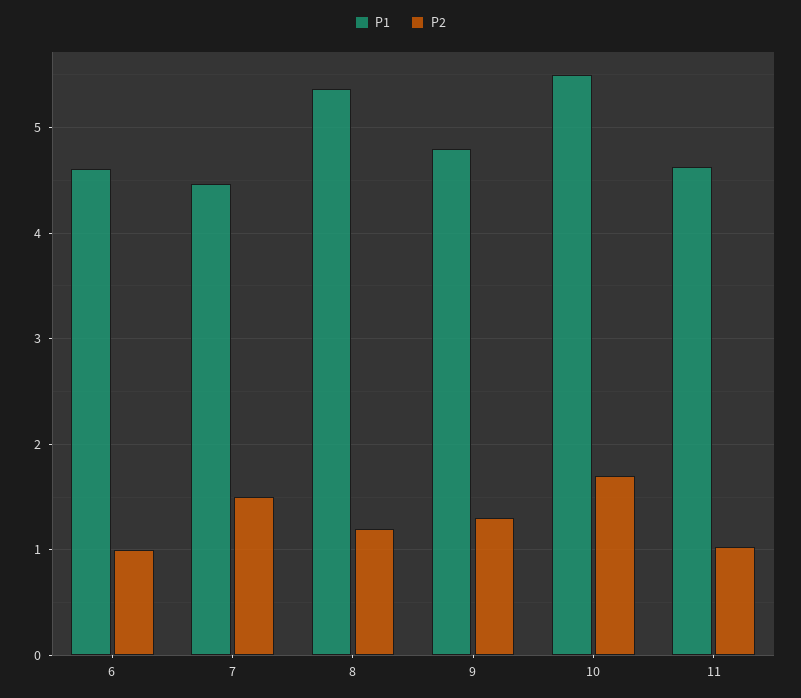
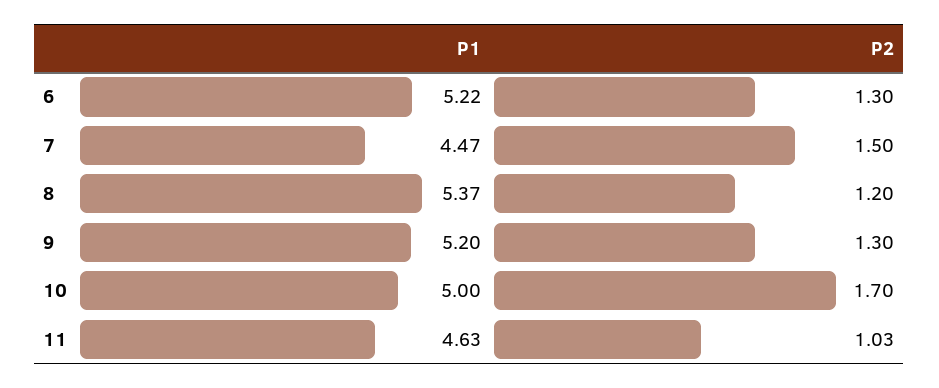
P1, 6: 4.6 -> 5.22
P2, 6: 1 -> 1.3
P1, 9: 4.8 -> 5.2
P1, 10: 5.5 -> 5

